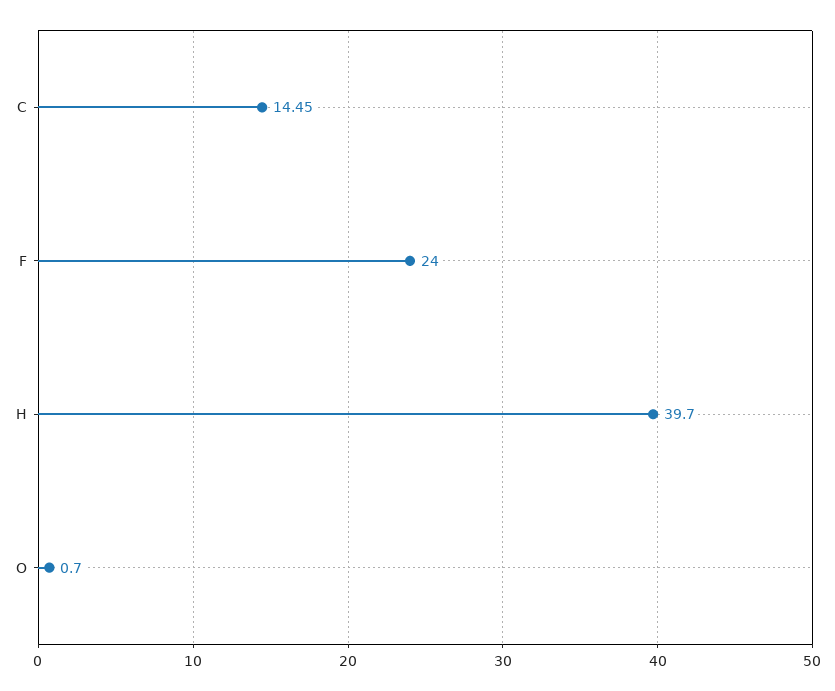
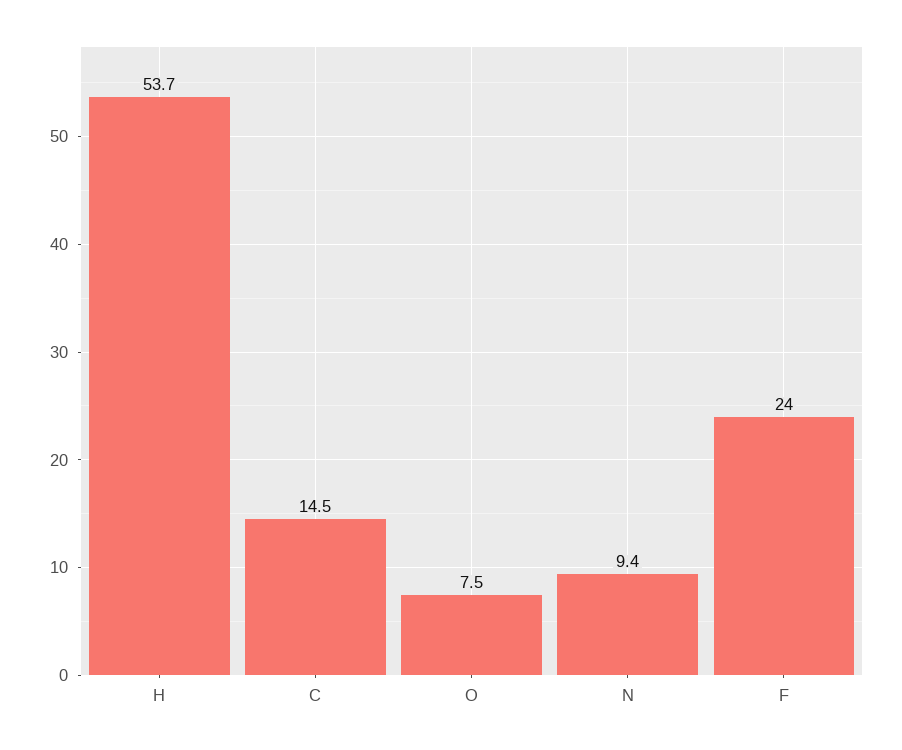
H: 39.7 -> 53.7
O: 0.7 -> 7.5
N: none -> 9.4

